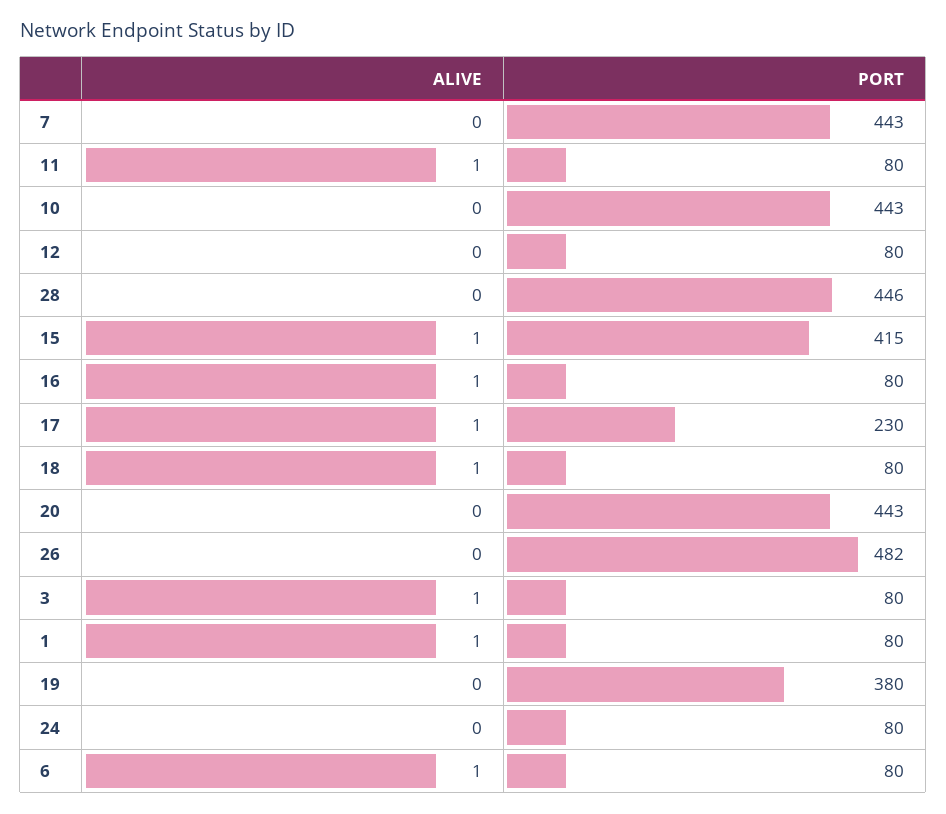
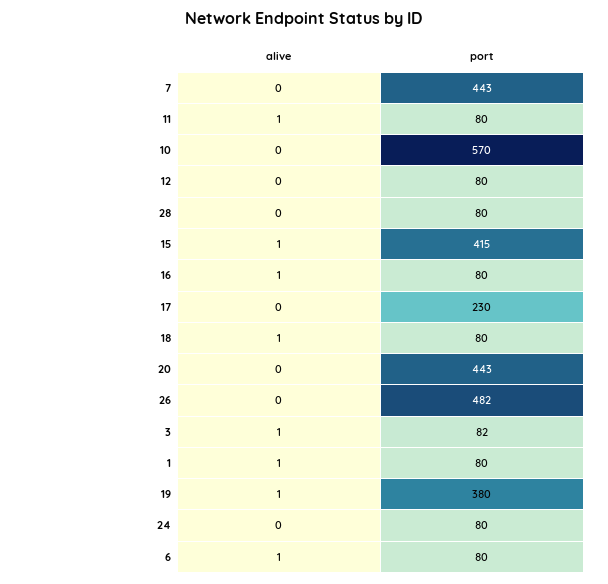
PORT, 10: 443 -> 570
PORT, 28: 446 -> 80
ALIVE, 17: 1 -> 0
PORT, 3: 80 -> 82
ALIVE, 19: 0 -> 1

